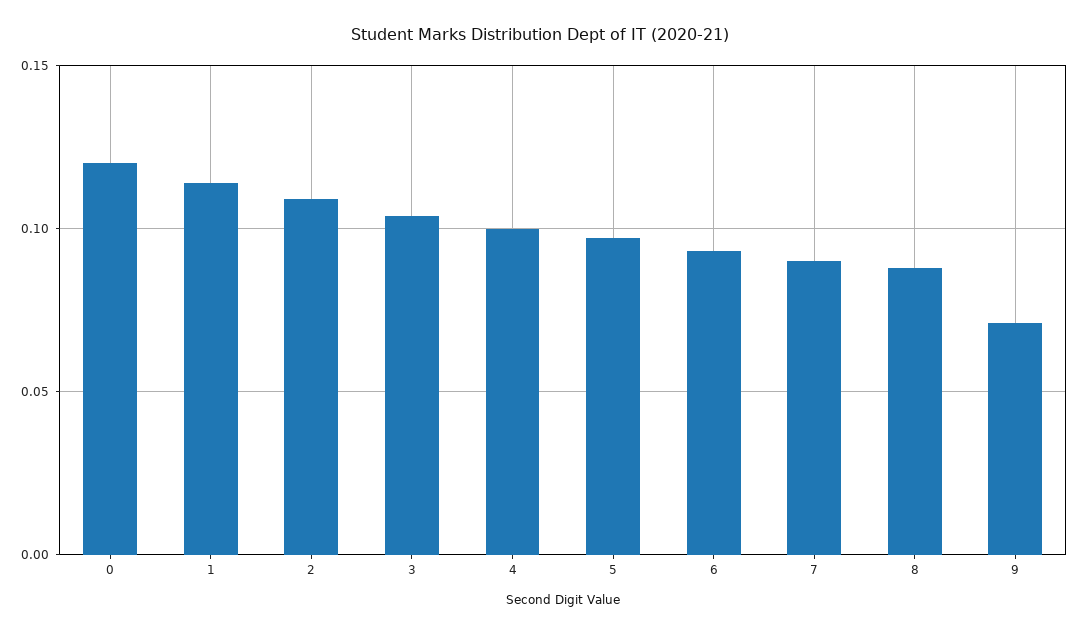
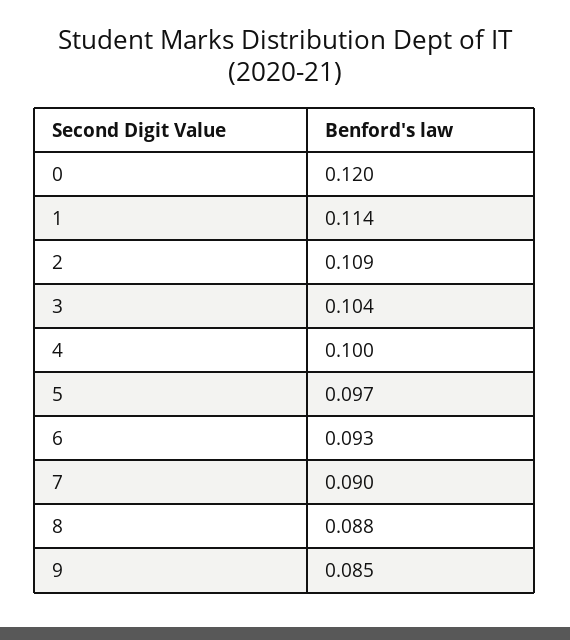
9: 0.07 -> 0.085

